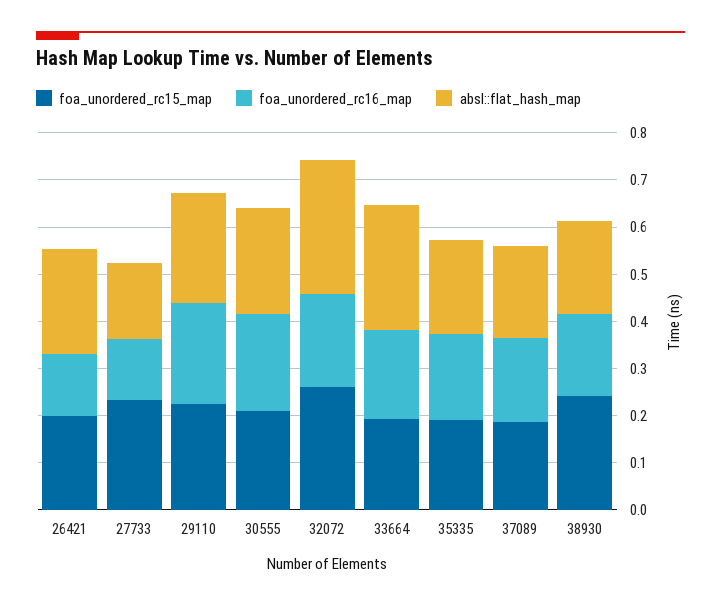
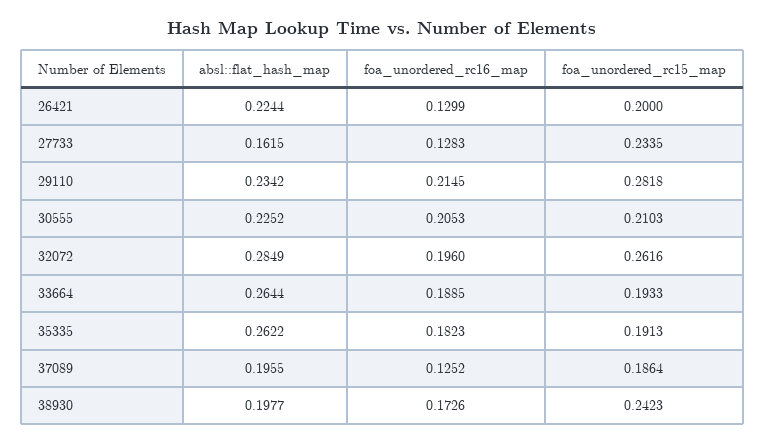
foa_unordered_rc15_map, 29110: 0.22 -> 0.2818
absl::flat_hash_map, 35335: 0.2 -> 0.2622
foa_unordered_rc16_map, 37089: 0.18 -> 0.1252

